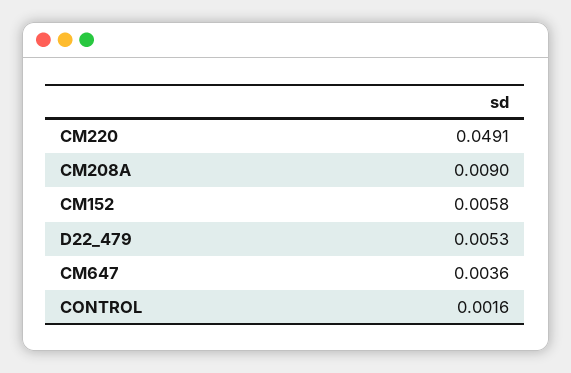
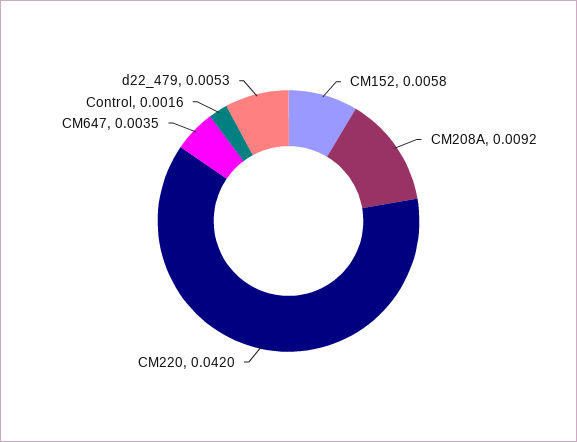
CM220: 0.0491 -> 0.042
CM208A: 0.009 -> 0.0092
CM647: 0.0036 -> 0.0035

